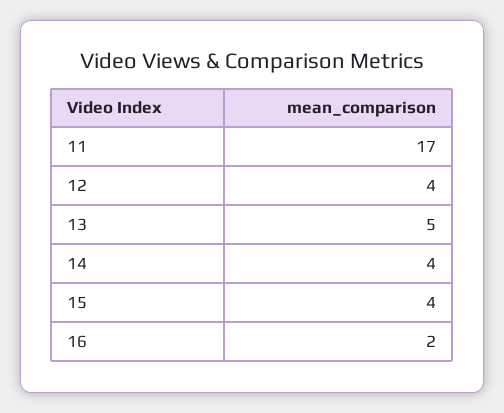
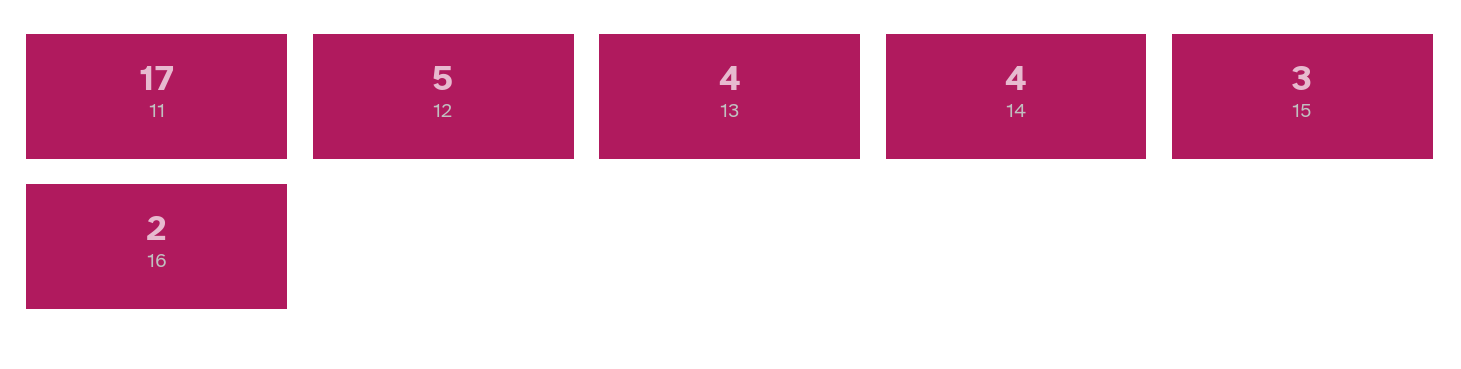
12: 4 -> 5
13: 5 -> 4
15: 4 -> 3

